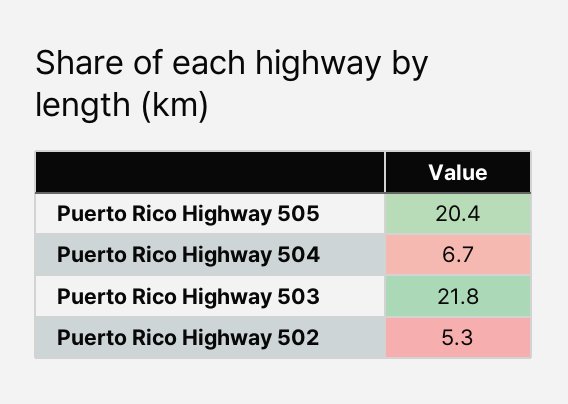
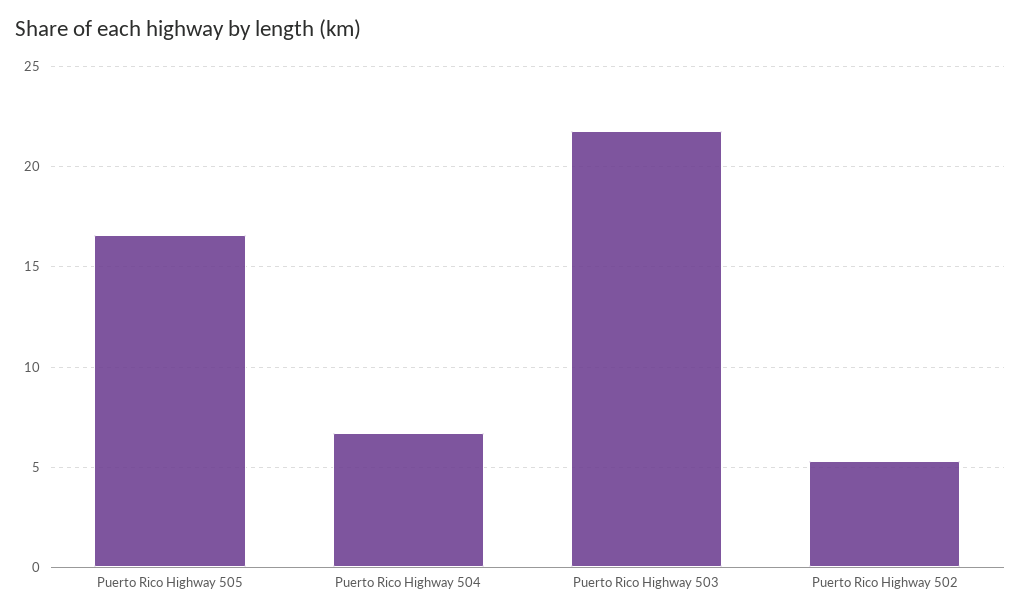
Puerto Rico Highway 505: 20.4 -> 16.5

